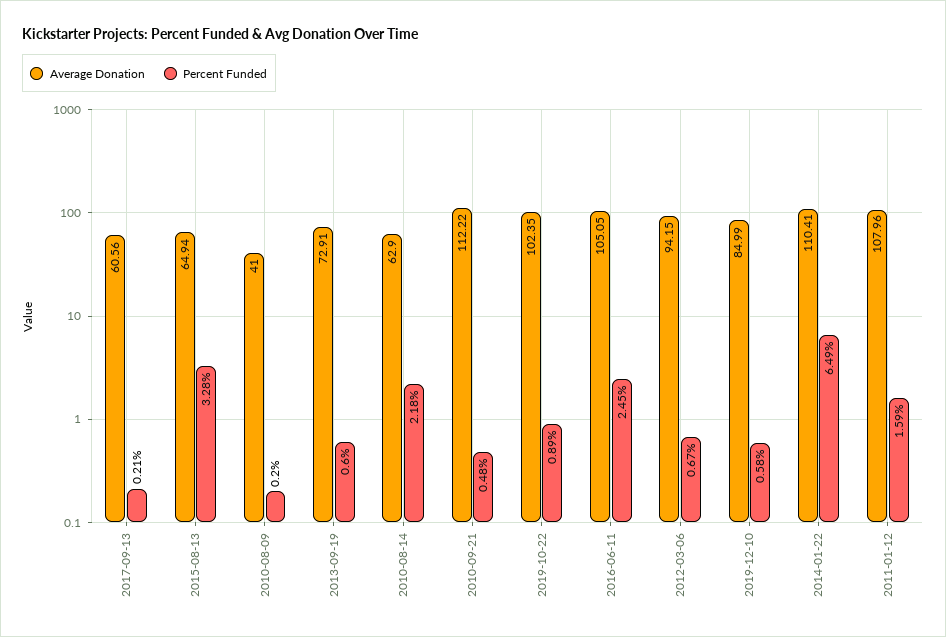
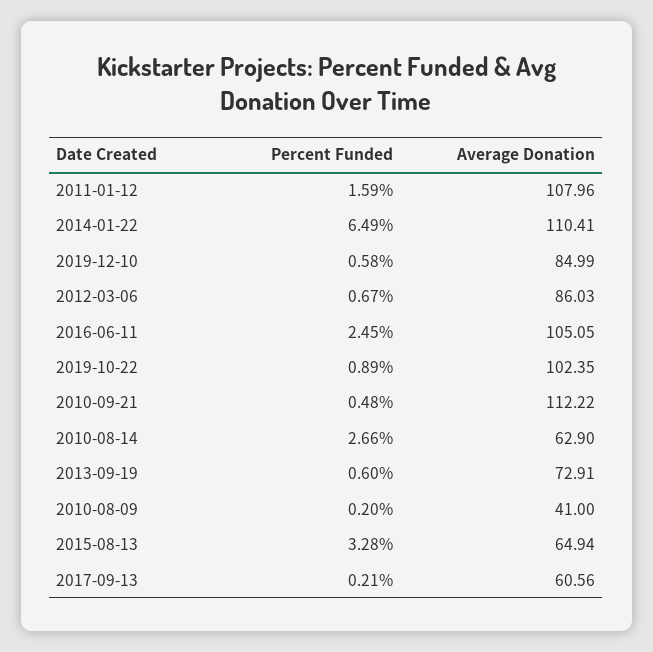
Percent Funded, 2010-08-14: 2.18 -> 2.66
Average Donation, 2012-03-06: 94.15 -> 86.03

